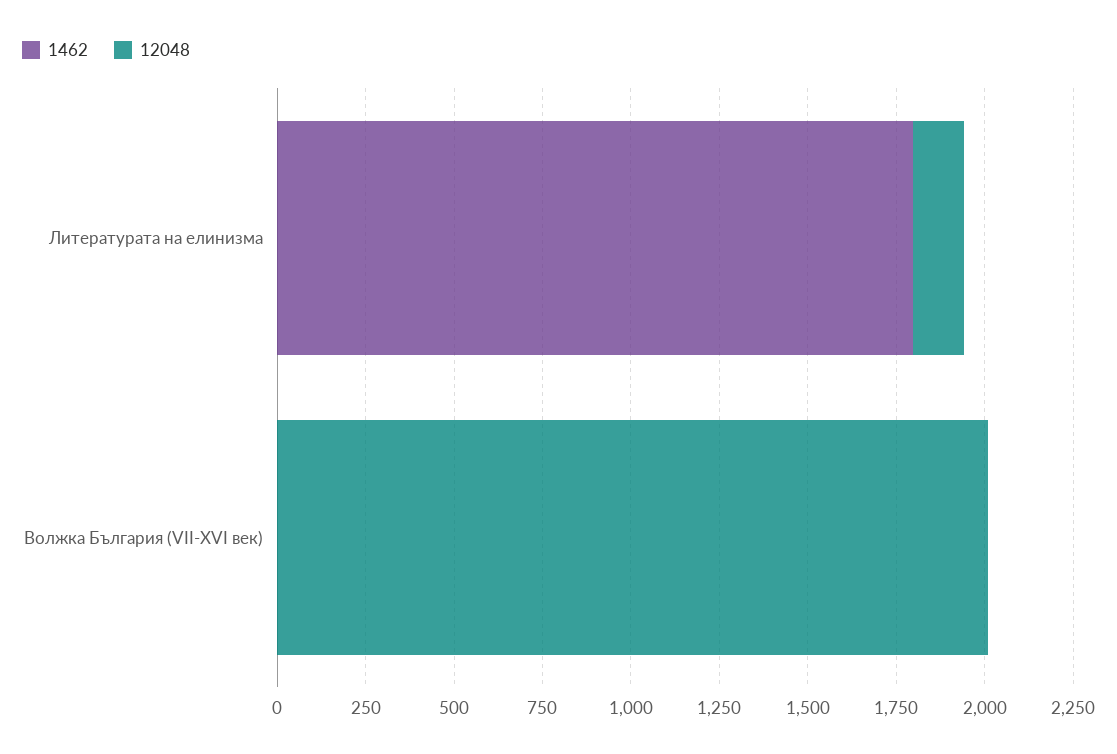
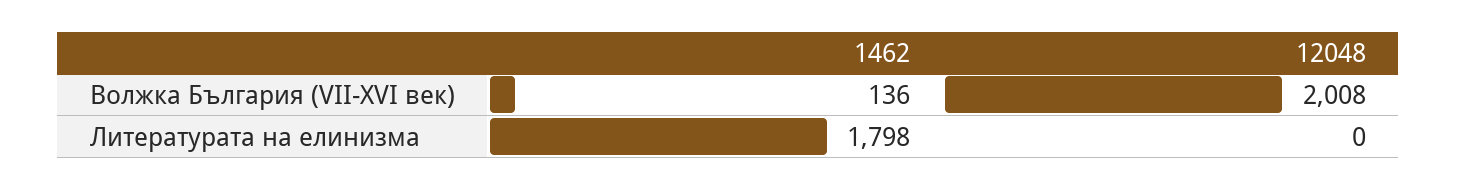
12048, Литературата на елинизма: 150 -> 0
1462, Волжка България (VII-XVI век): 0 -> 136

